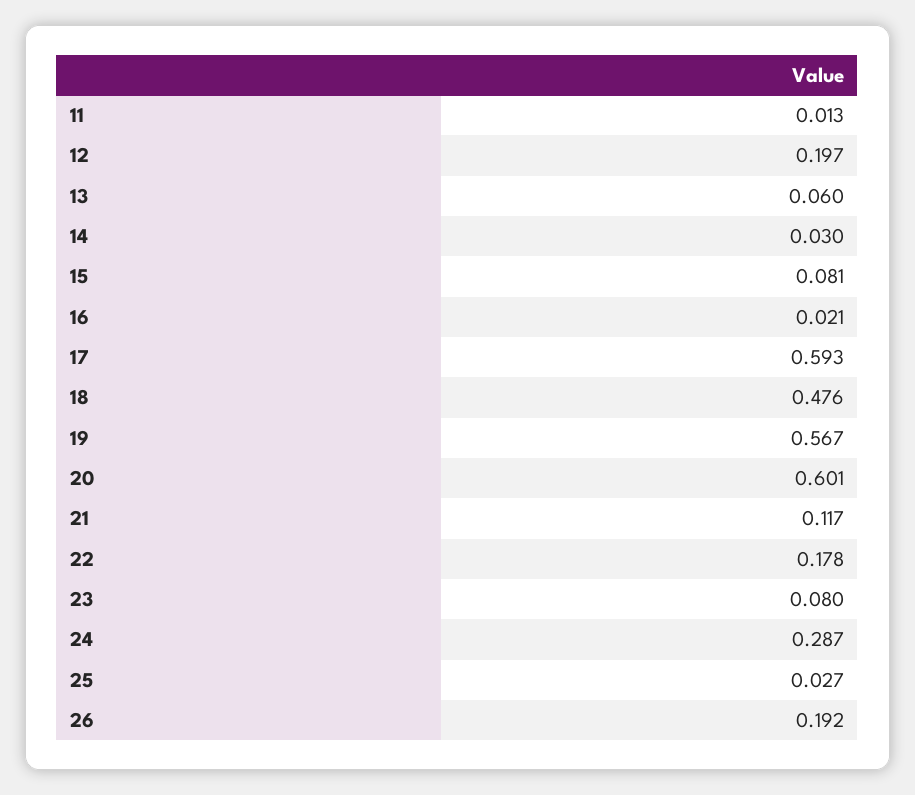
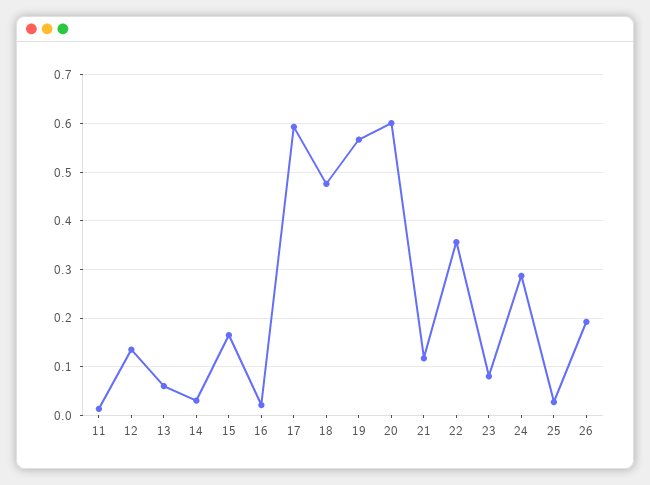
12: 0.197 -> 0.14
15: 0.081 -> 0.16
22: 0.178 -> 0.36

